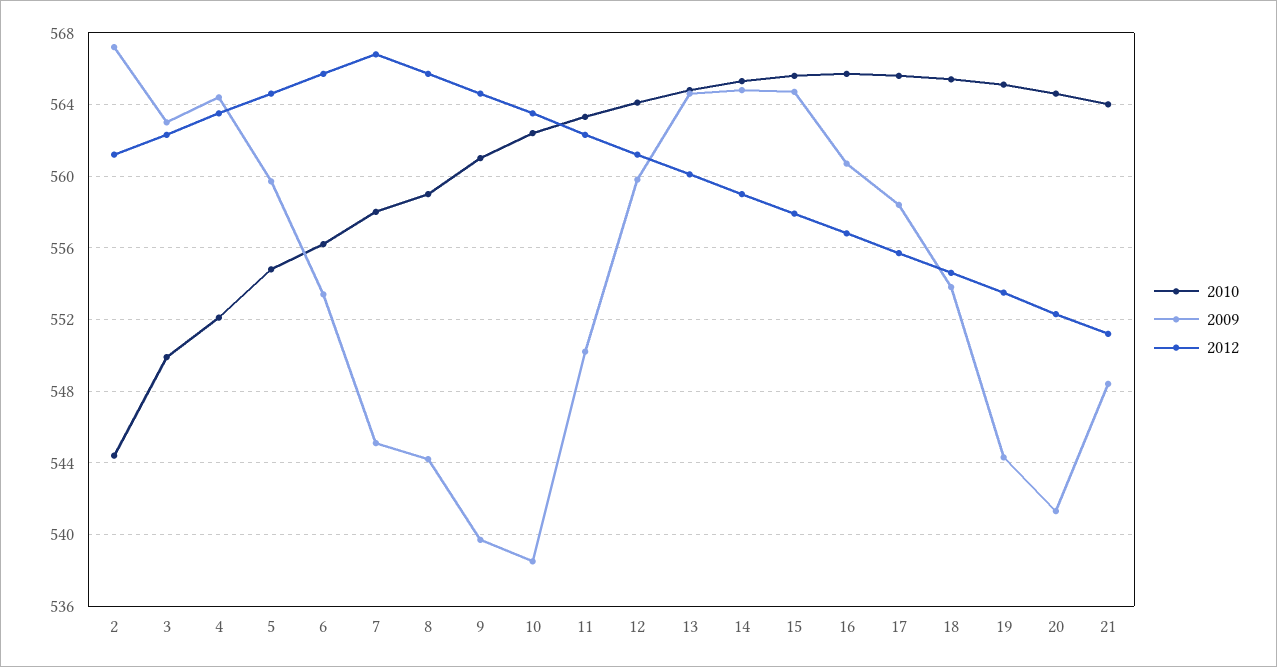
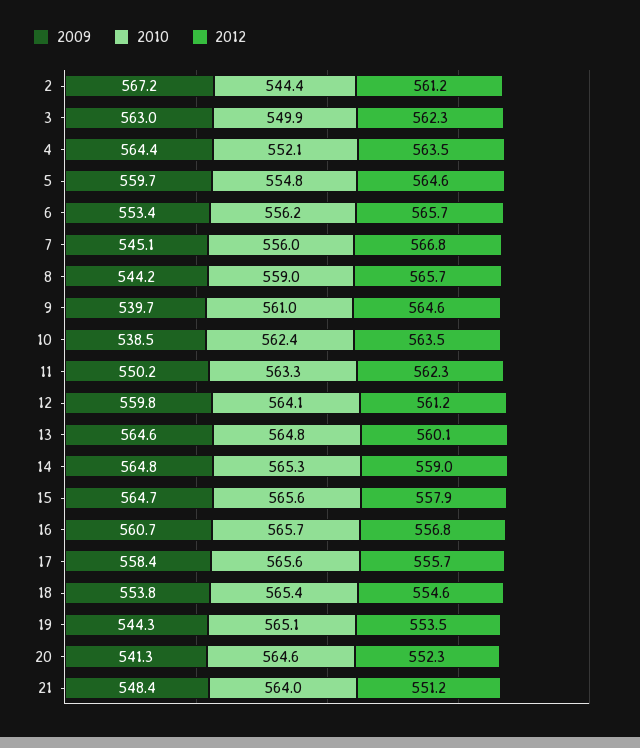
2010, 7: 558 -> 556

